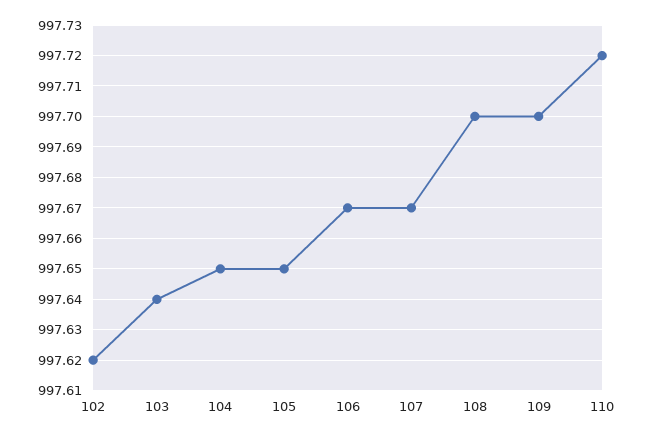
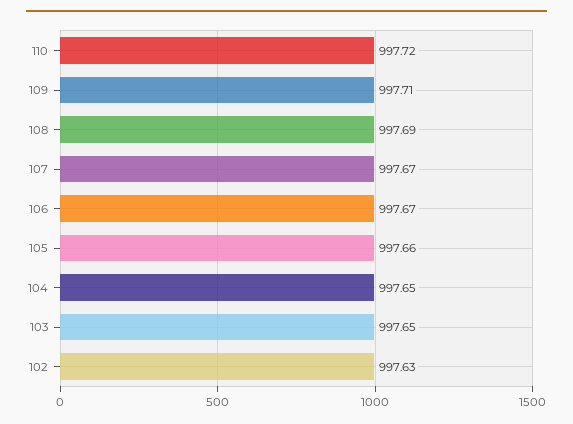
102: 997.62 -> 997.63
103: 997.64 -> 997.65
105: 997.65 -> 997.66
108: 997.7 -> 997.69
109: 997.7 -> 997.71

